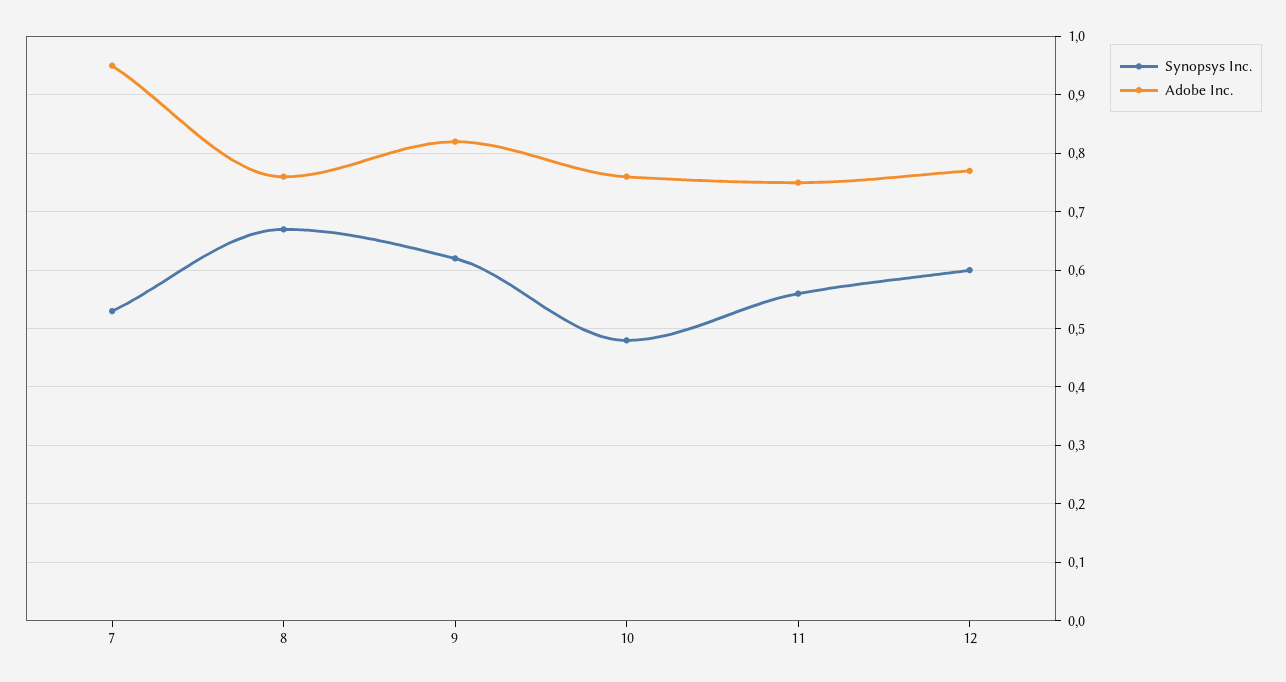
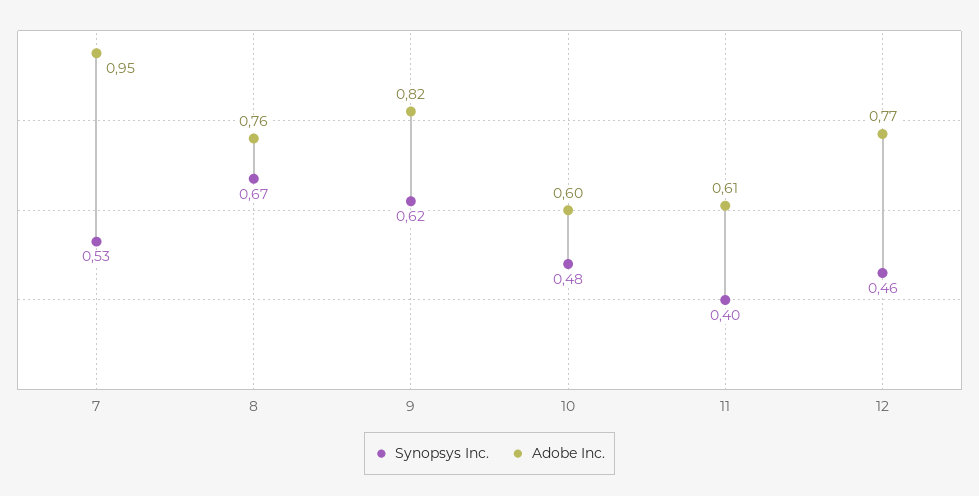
Adobe Inc., 10: 0.75 -> 0.6
Synopsys Inc., 11: 0.55 -> 0.4
Adobe Inc., 11: 0.75 -> 0.61
Synopsys Inc., 12: 0.6 -> 0.46

